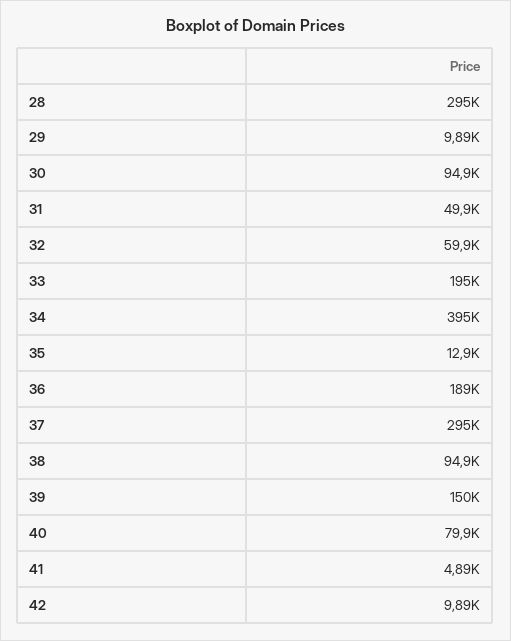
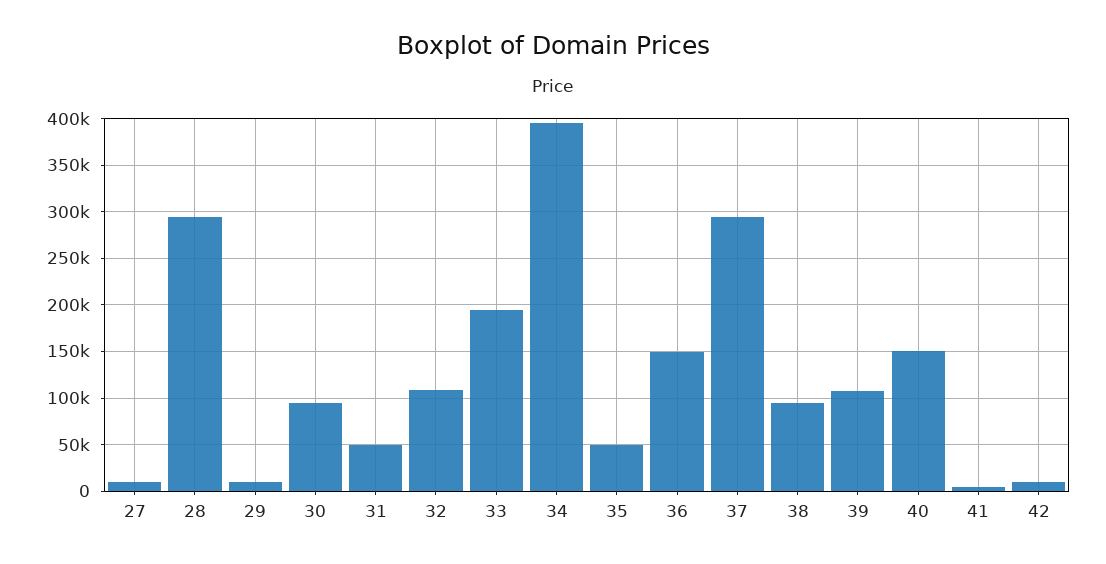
32: 59900 -> 110000
35: 12900 -> 50000
36: 189000 -> 150000
39: 150000 -> 110000
40: 79900 -> 150000
27: none -> 10000

